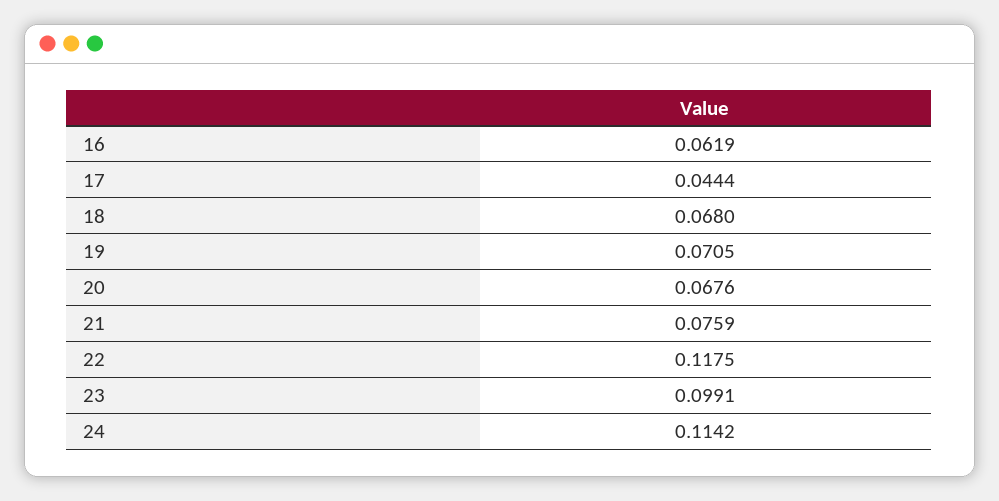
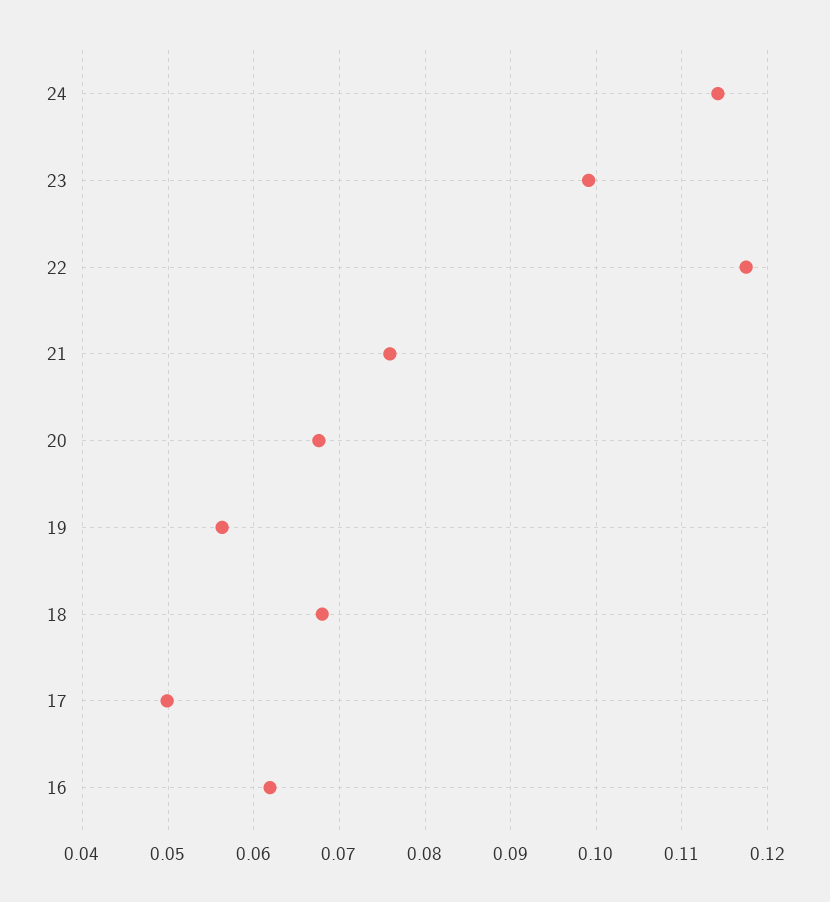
17: 0.0444 -> 0.05
19: 0.0705 -> 0.056

